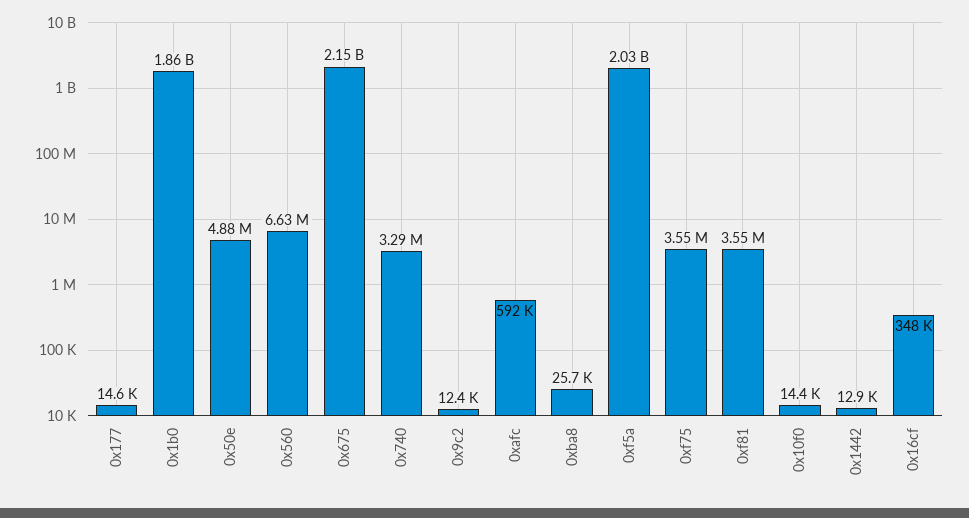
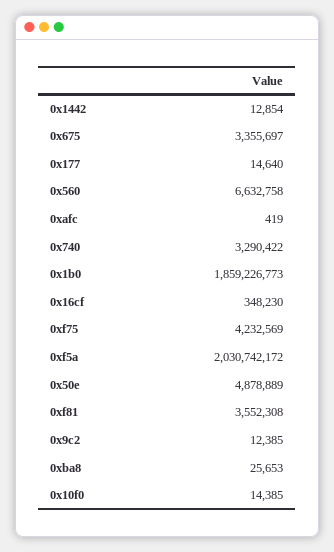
0x675: 2150000000 -> 3355697
0xafc: 592000 -> 419
0xf75: 3550000 -> 4232569

